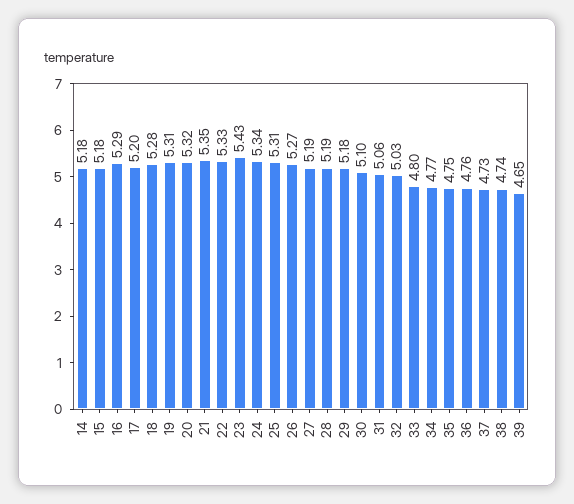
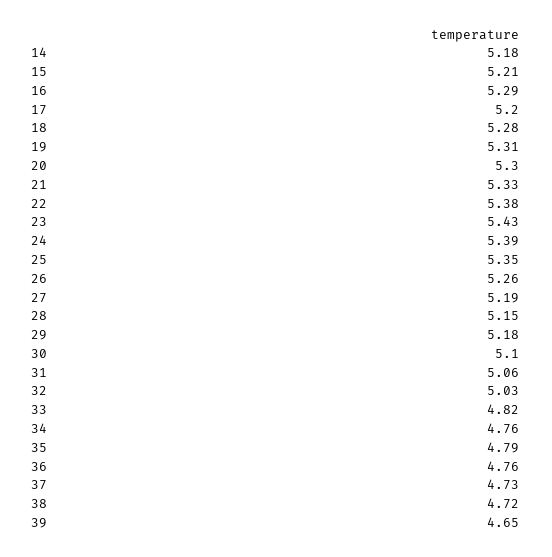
15: 5.18 -> 5.21
20: 5.32 -> 5.3
21: 5.35 -> 5.33
22: 5.33 -> 5.38
24: 5.34 -> 5.39
25: 5.31 -> 5.35
26: 5.27 -> 5.26
28: 5.19 -> 5.15
33: 4.8 -> 4.82
34: 4.77 -> 4.76
35: 4.75 -> 4.79
38: 4.74 -> 4.72

